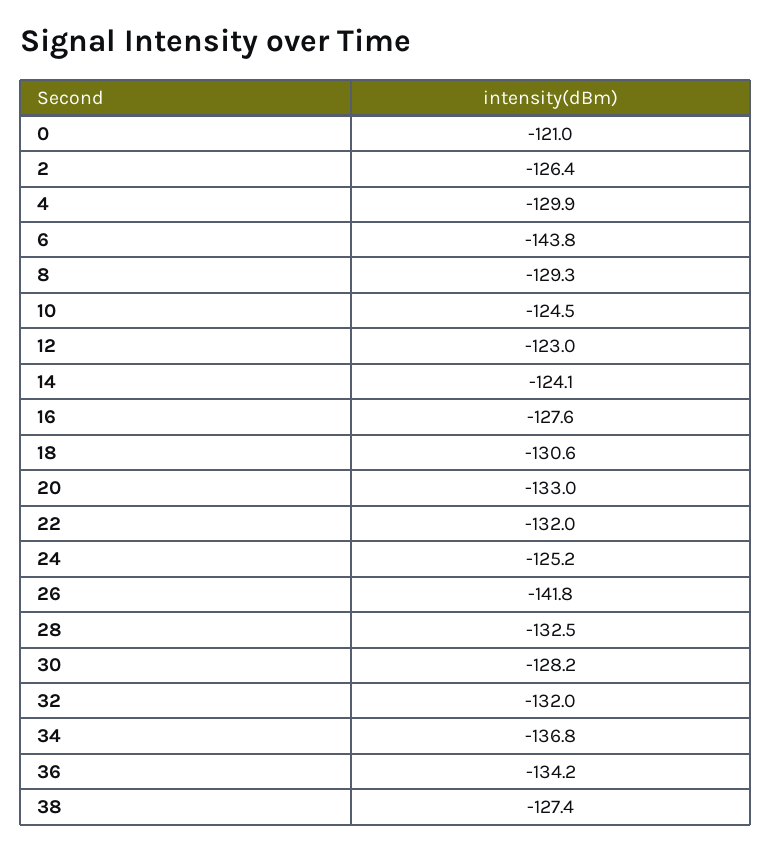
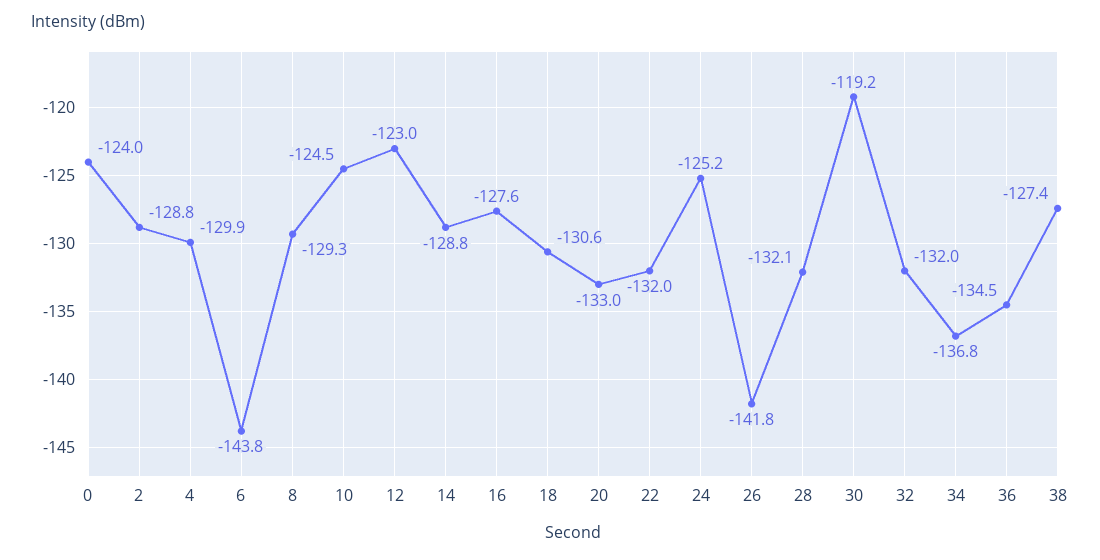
0: -121 -> -124
2: -126.4 -> -128.8
14: -124.1 -> -128.8
28: -132.5 -> -132.1
30: -128.2 -> -119.2
36: -134.2 -> -134.5

